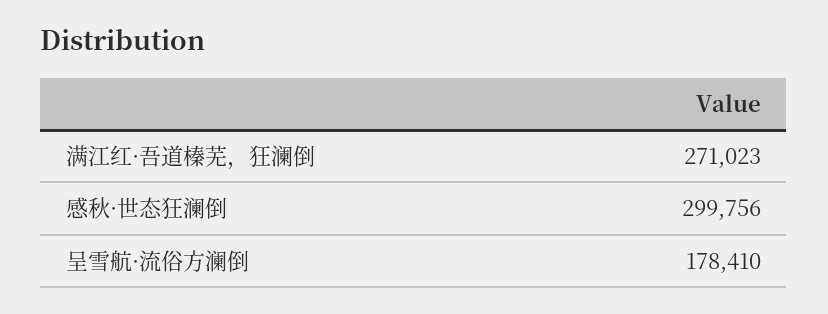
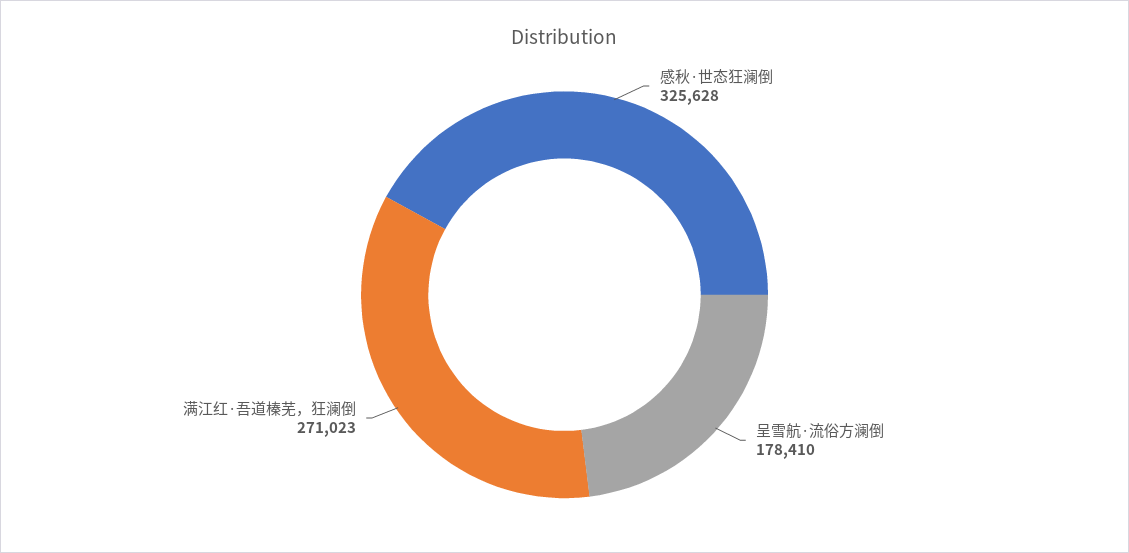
感秋·世态狂澜倒: 299756 -> 325628

